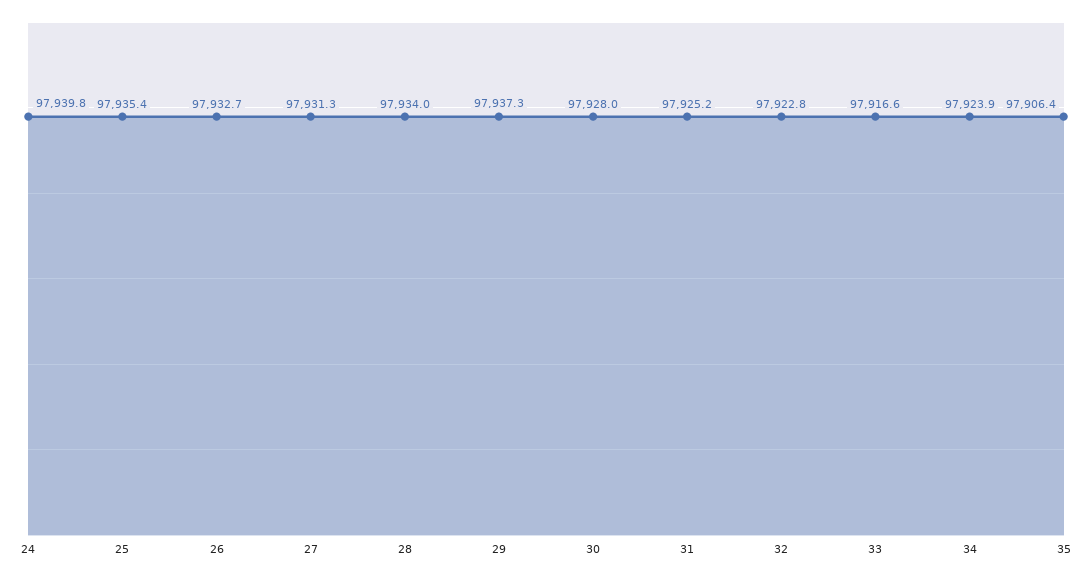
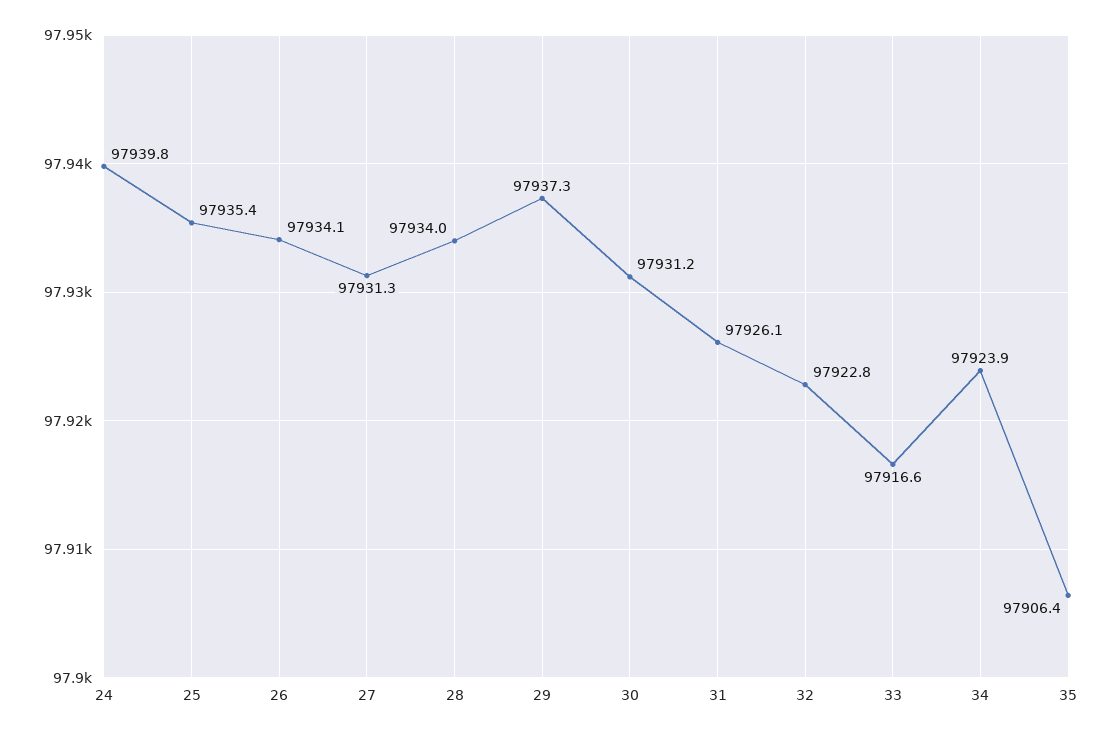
26: 97932.7 -> 97934.1
30: 97928 -> 97931.2
31: 97925.2 -> 97926.1

